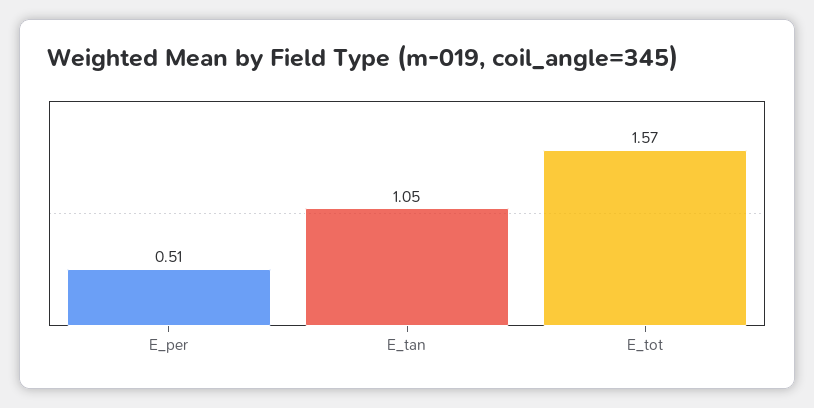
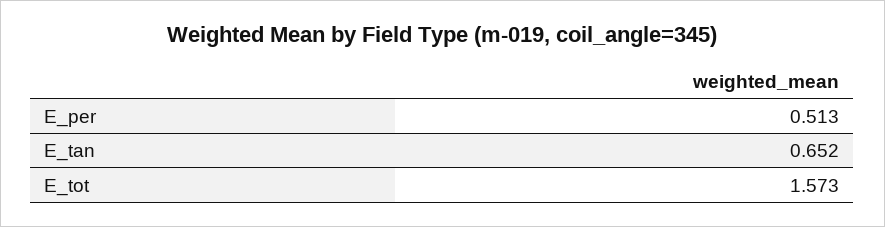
E_tan: 1.05 -> 0.652

